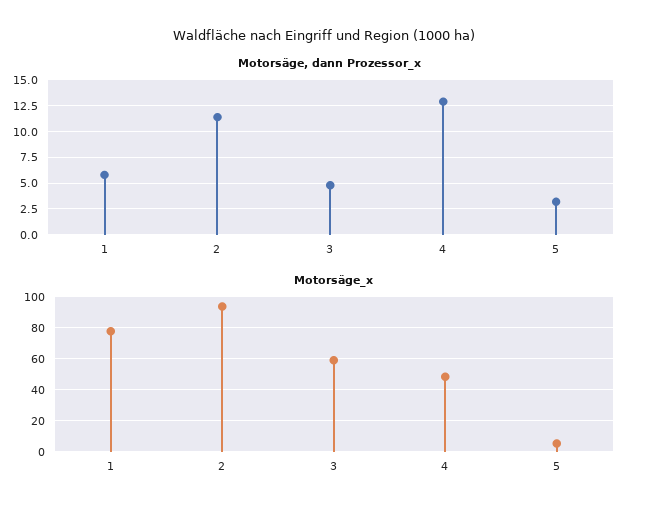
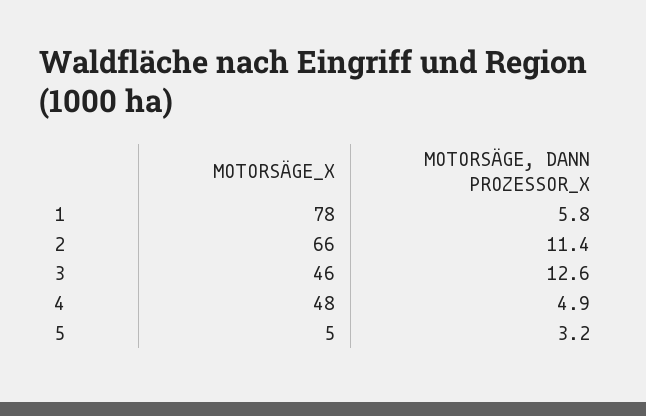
Motorsäge, dann Prozessor_x, 3: 5 -> 12.6
Motorsäge, dann Prozessor_x, 4: 12.5 -> 4.9
Motorsäge_x, 2: 95 -> 66
Motorsäge_x, 3: 60 -> 46

